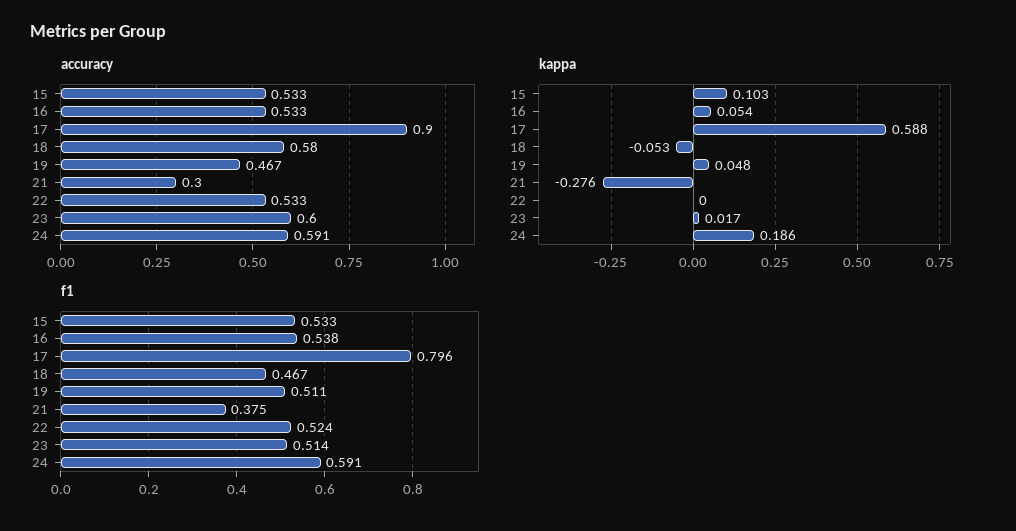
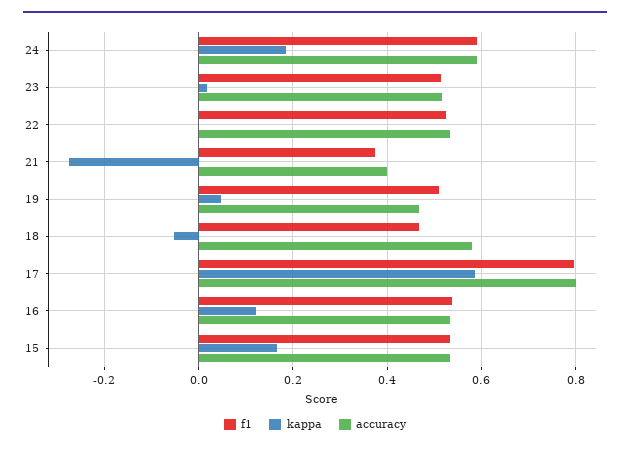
accuracy, 17: 0.9 -> 0.8
accuracy, 21: 0.3 -> 0.4
accuracy, 23: 0.6 -> 0.52
kappa, 15: 0.103 -> 0.16
kappa, 16: 0.054 -> 0.12

